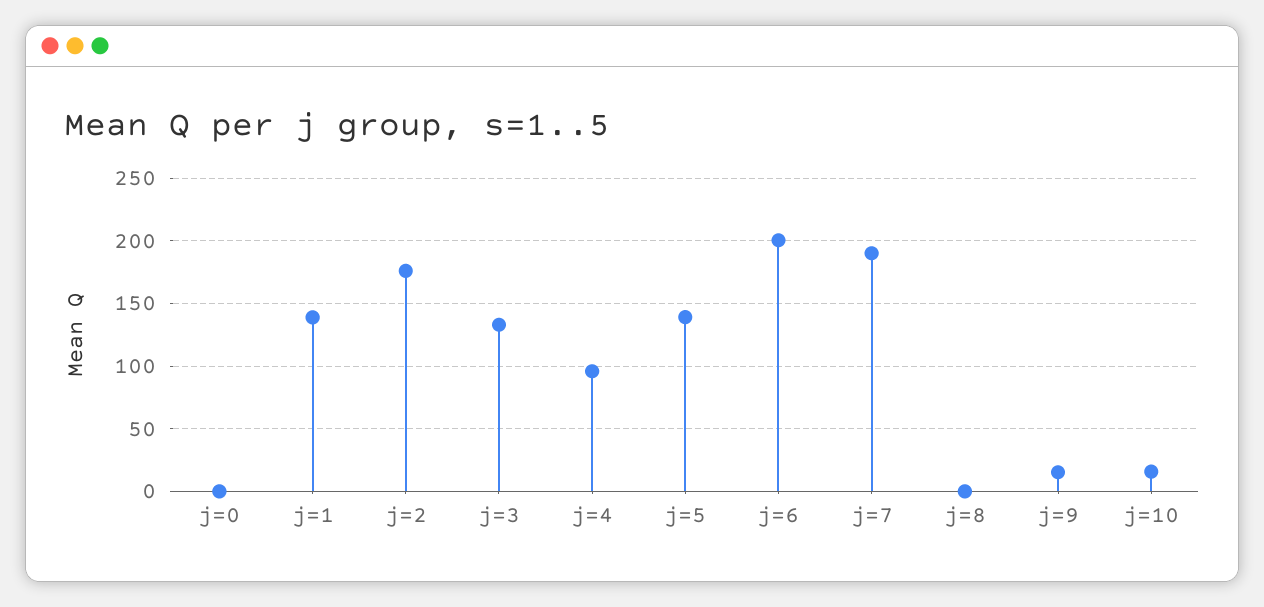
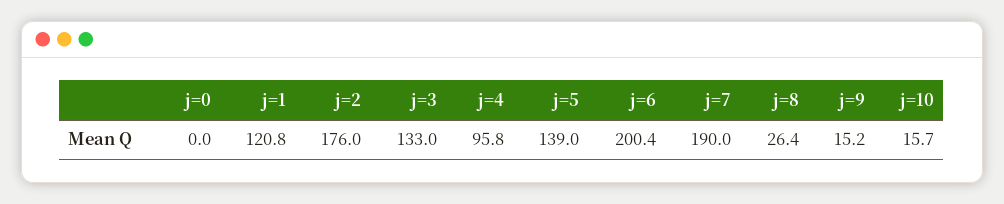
j=1: 140 -> 120.8
j=8: 0 -> 26.4

